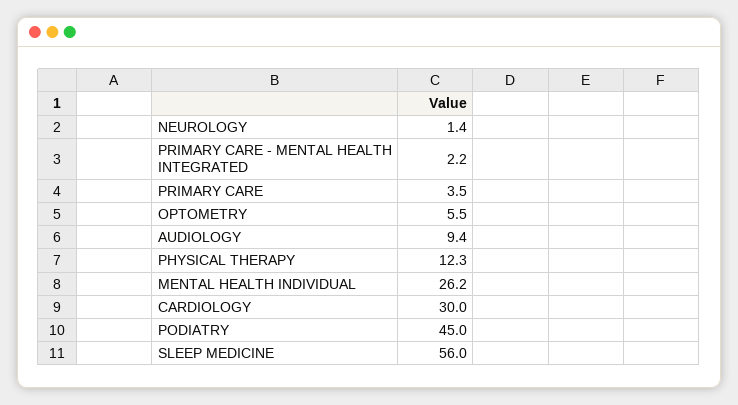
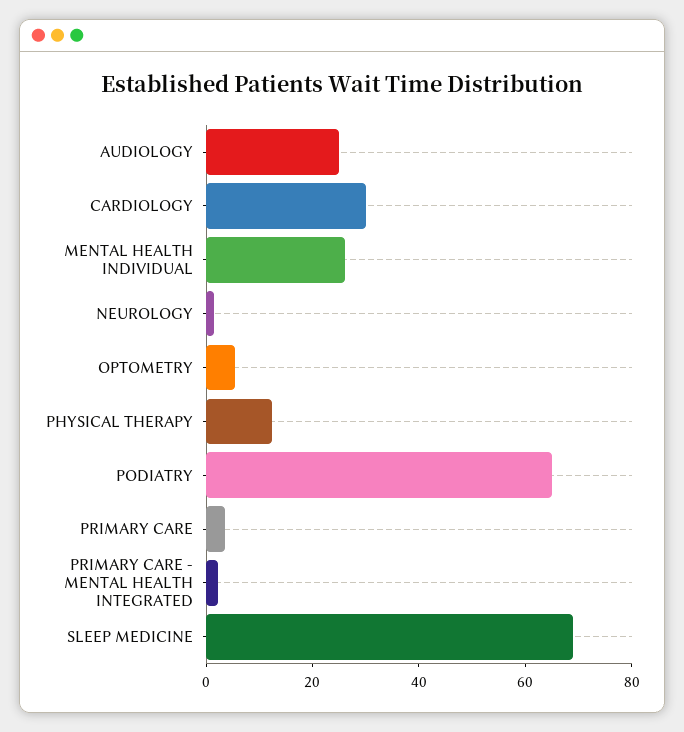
AUDIOLOGY: 9.4 -> 25
PODIATRY: 45 -> 65
SLEEP MEDICINE: 56 -> 70

